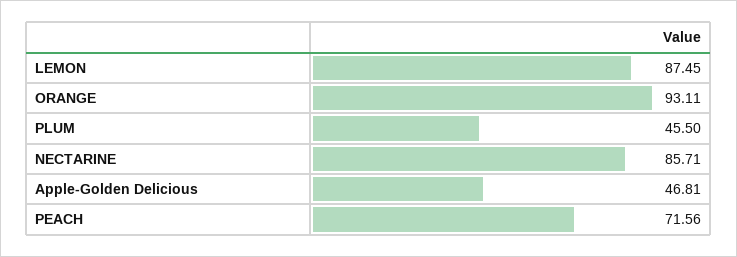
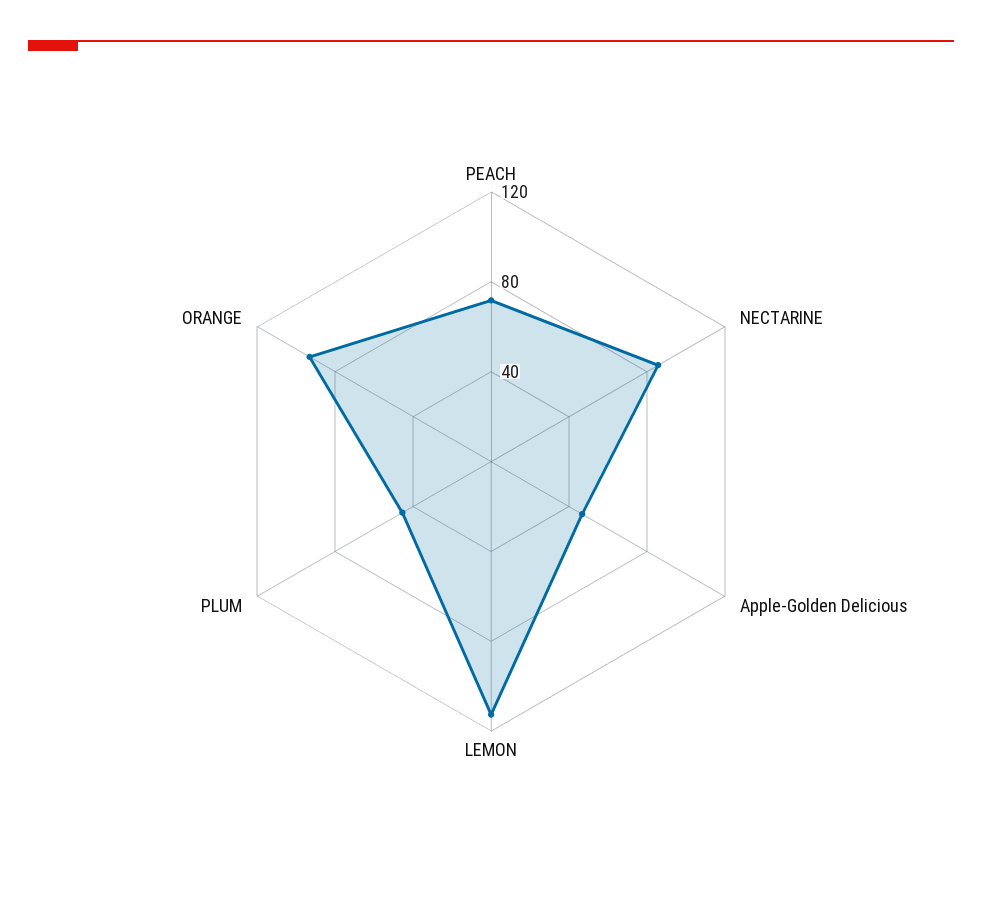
LEMON: 87.45 -> 110

